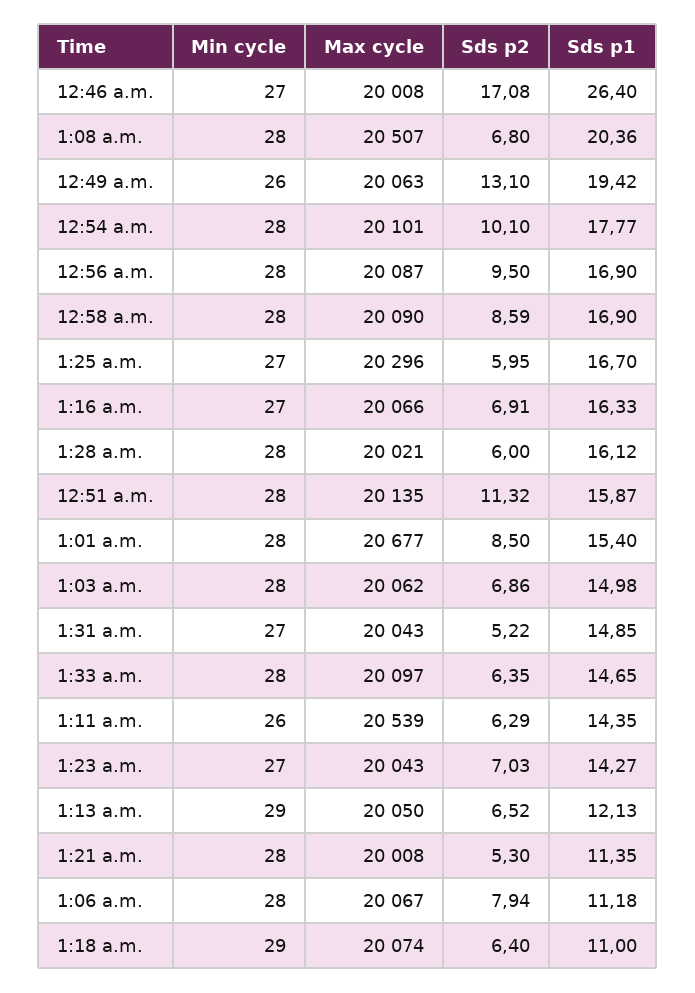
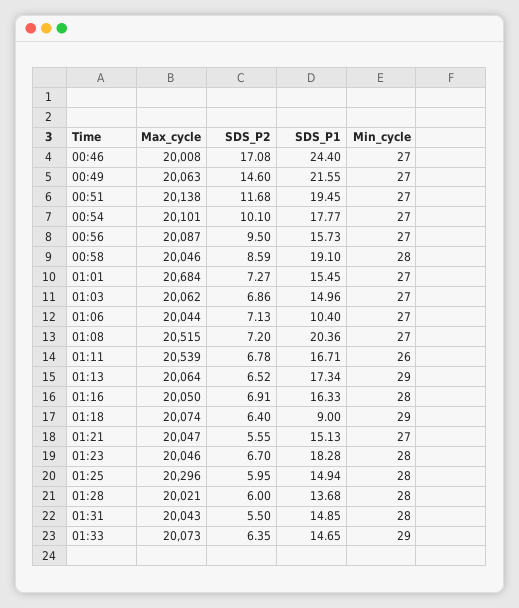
Sds p1, 12:46 a.m.: 26.4 -> 24.4
Min cycle, 1:08 a.m.: 28 -> 27
Max cycle, 1:08 a.m.: 20507 -> 20515
Sds p2, 1:08 a.m.: 6.8 -> 7.2
Min cycle, 12:49 a.m.: 26 -> 27
Sds p2, 12:49 a.m.: 13.1 -> 14.6
Sds p1, 12:49 a.m.: 19.42 -> 21.55
Min cycle, 12:54 a.m.: 28 -> 27
Min cycle, 12:56 a.m.: 28 -> 27
Sds p1, 12:56 a.m.: 16.9 -> 15.73
Max cycle, 12:58 a.m.: 20090 -> 20046
Sds p1, 12:58 a.m.: 16.9 -> 19.1
Min cycle, 1:25 a.m.: 27 -> 28
Sds p1, 1:25 a.m.: 16.7 -> 14.94
Min cycle, 1:16 a.m.: 27 -> 28
Max cycle, 1:16 a.m.: 20066 -> 20050
Sds p1, 1:28 a.m.: 16.12 -> 13.68
Min cycle, 12:51 a.m.: 28 -> 27
Max cycle, 12:51 a.m.: 20135 -> 20138
Sds p2, 12:51 a.m.: 11.32 -> 11.68
Sds p1, 12:51 a.m.: 15.87 -> 19.45
Min cycle, 1:01 a.m.: 28 -> 27
Max cycle, 1:01 a.m.: 20677 -> 20684
Sds p2, 1:01 a.m.: 8.5 -> 7.27
Sds p1, 1:01 a.m.: 15.4 -> 15.45
Min cycle, 1:03 a.m.: 28 -> 27
Sds p1, 1:03 a.m.: 14.98 -> 14.96
Min cycle, 1:31 a.m.: 27 -> 28
Sds p2, 1:31 a.m.: 5.22 -> 5.5
Min cycle, 1:33 a.m.: 28 -> 29
Max cycle, 1:33 a.m.: 20097 -> 20073
Sds p2, 1:11 a.m.: 6.29 -> 6.78
Sds p1, 1:11 a.m.: 14.35 -> 16.71
Min cycle, 1:23 a.m.: 27 -> 28
Max cycle, 1:23 a.m.: 20043 -> 20046
Sds p2, 1:23 a.m.: 7.03 -> 6.7
Sds p1, 1:23 a.m.: 14.27 -> 18.28
Max cycle, 1:13 a.m.: 20050 -> 20064
Sds p1, 1:13 a.m.: 12.13 -> 17.34
Min cycle, 1:21 a.m.: 28 -> 27
Max cycle, 1:21 a.m.: 20008 -> 20047
Sds p2, 1:21 a.m.: 5.3 -> 5.55
Sds p1, 1:21 a.m.: 11.35 -> 15.13
Min cycle, 1:06 a.m.: 28 -> 27
Max cycle, 1:06 a.m.: 20067 -> 20044
Sds p2, 1:06 a.m.: 7.94 -> 7.13
Sds p1, 1:06 a.m.: 11.18 -> 10.4
Sds p1, 1:18 a.m.: 11 -> 9

